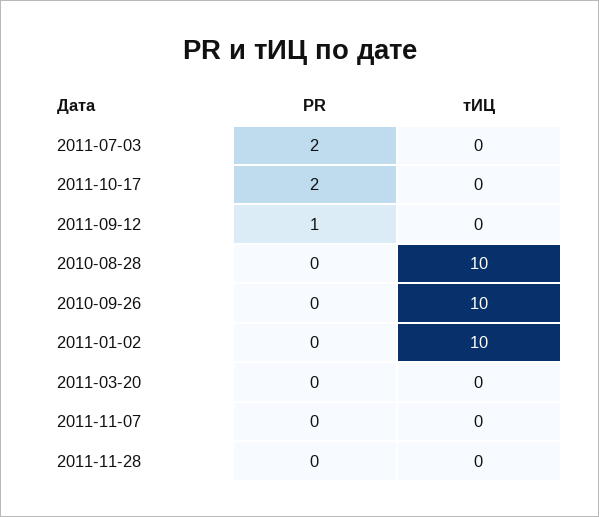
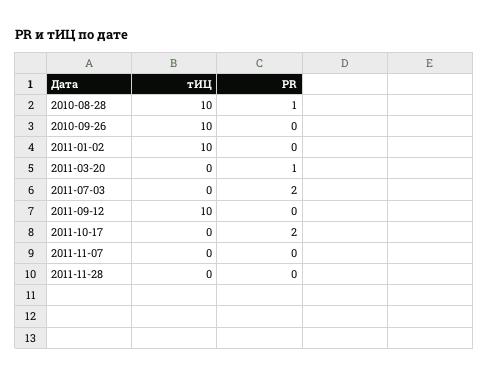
PR, 2011-09-12: 1 -> 0
тИЦ, 2011-09-12: 0 -> 10
PR, 2010-08-28: 0 -> 1
PR, 2011-03-20: 0 -> 1

